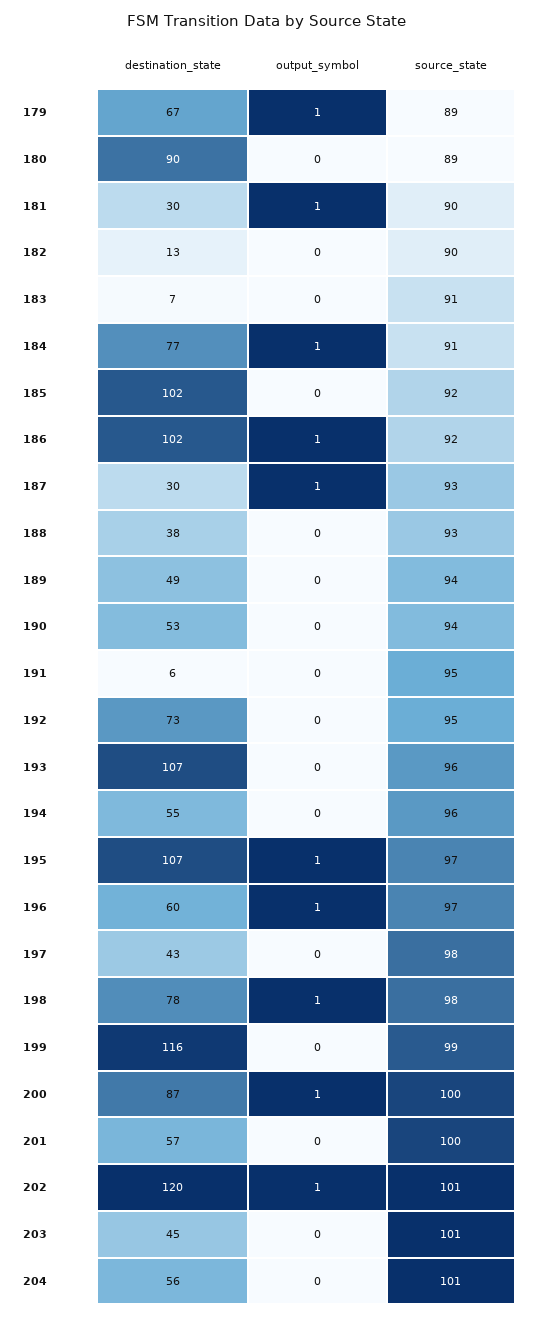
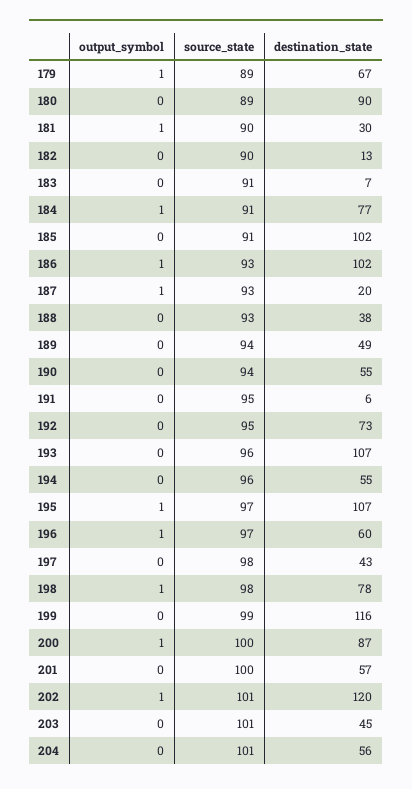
source_state, 185: 92 -> 91
source_state, 186: 92 -> 93
destination_state, 187: 30 -> 20
destination_state, 190: 53 -> 55

